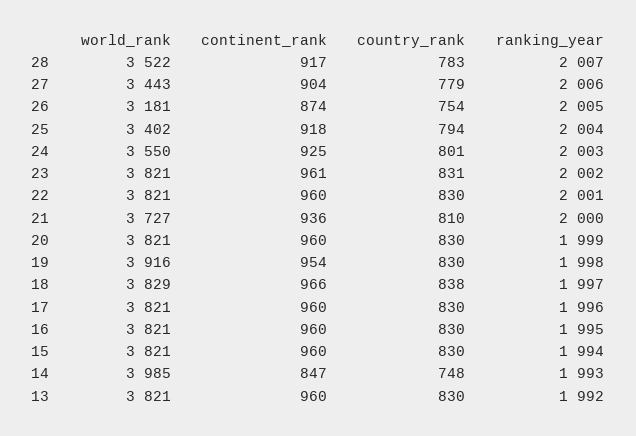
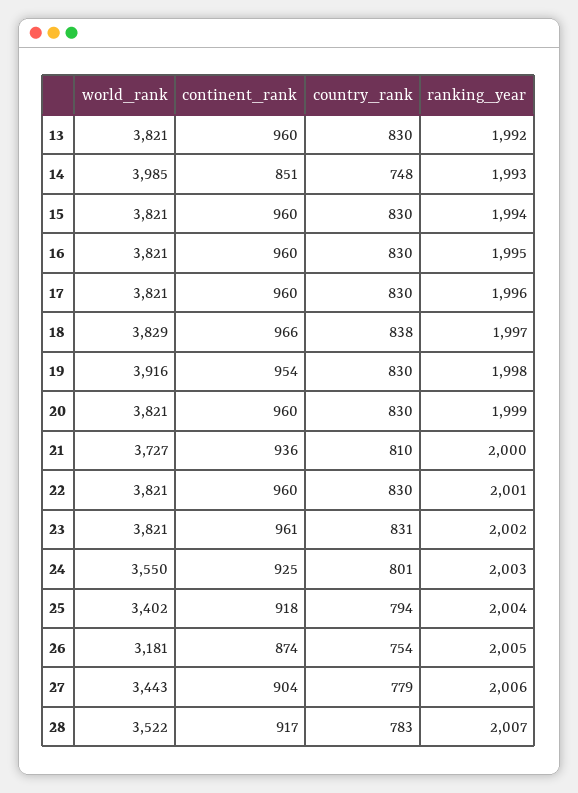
continent_rank, 14: 847 -> 851

